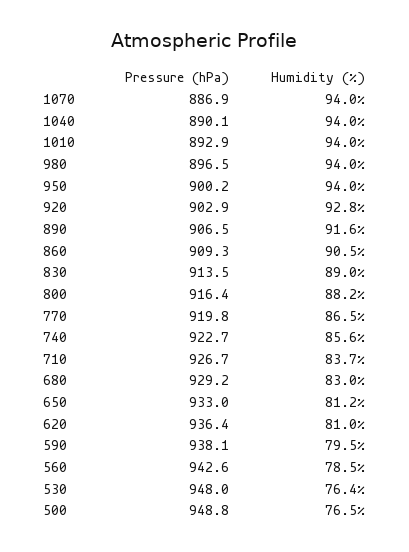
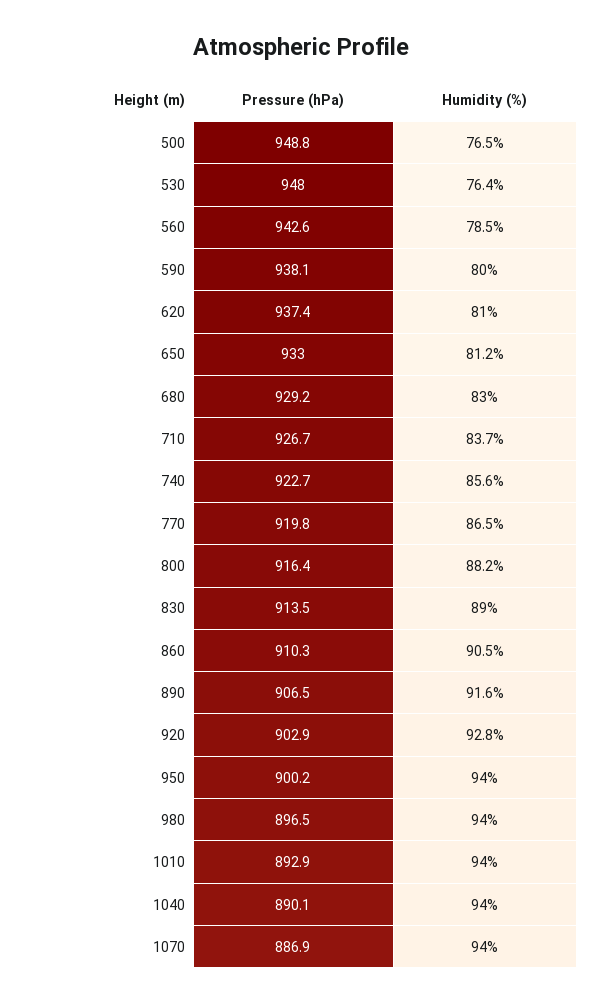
Pressure (hPa), 860: 909.3 -> 910.3
Pressure (hPa), 620: 936.4 -> 937.4
Humidity (%), 590: 79.5 -> 80

